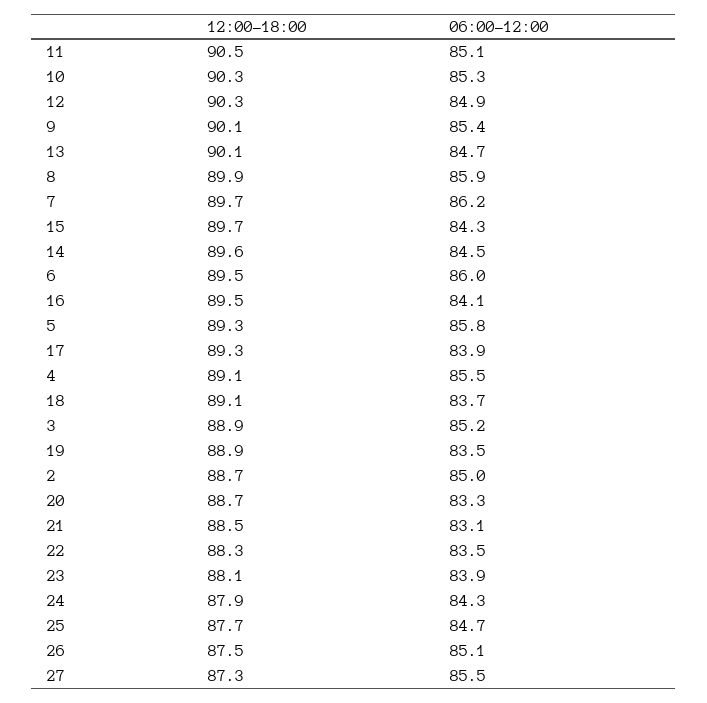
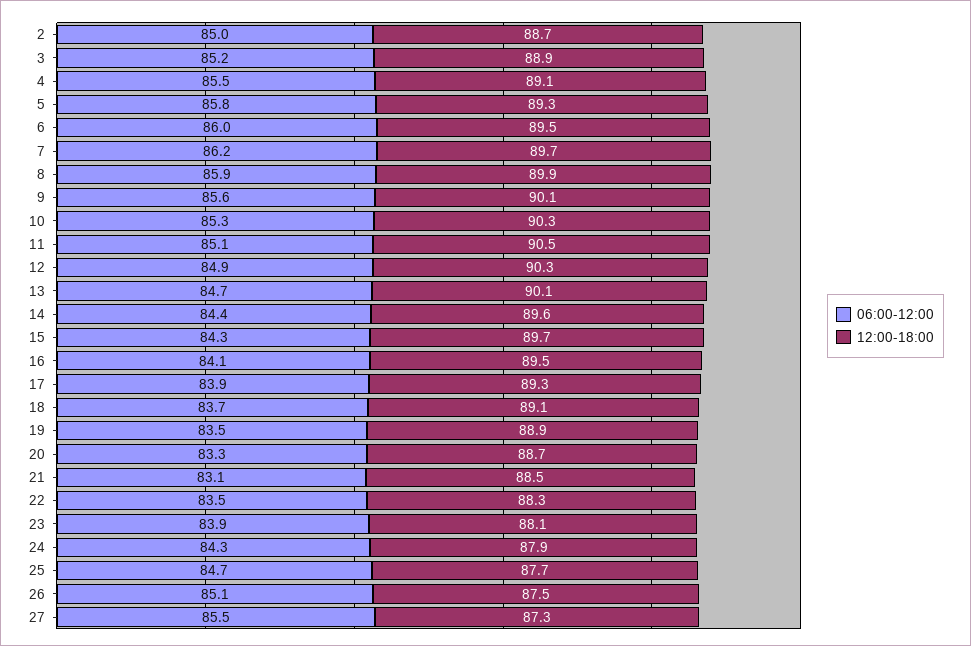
06:00-12:00, 9: 85.4 -> 85.6
06:00-12:00, 14: 84.5 -> 84.4

